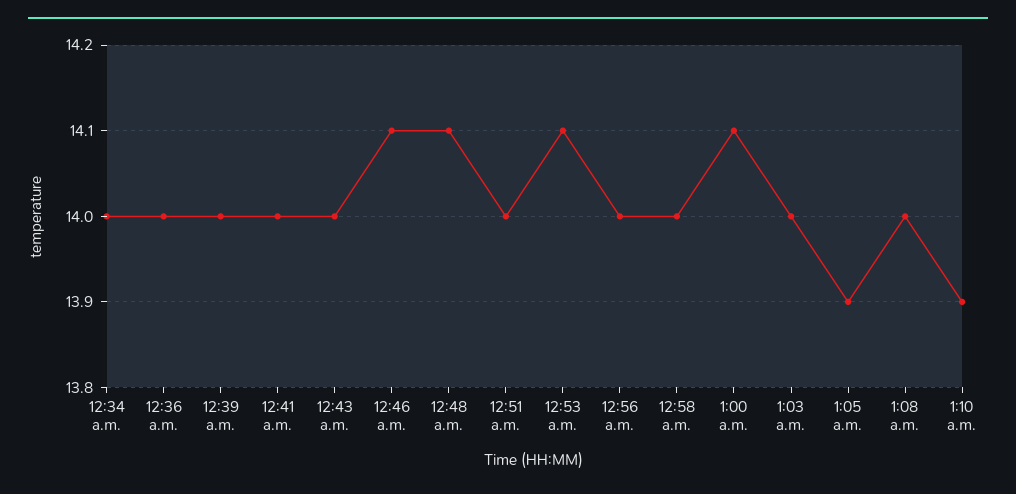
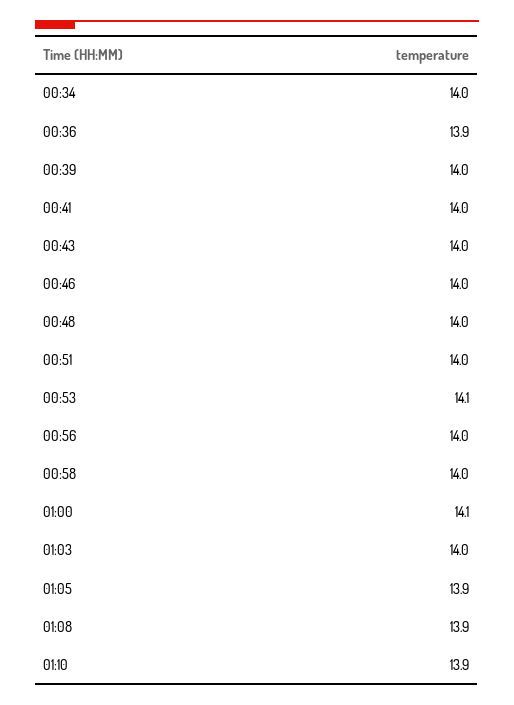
12:36 a.m.: 14 -> 13.9
12:46 a.m.: 14.1 -> 14
12:48 a.m.: 14.1 -> 14
1:08 a.m.: 14 -> 13.9

